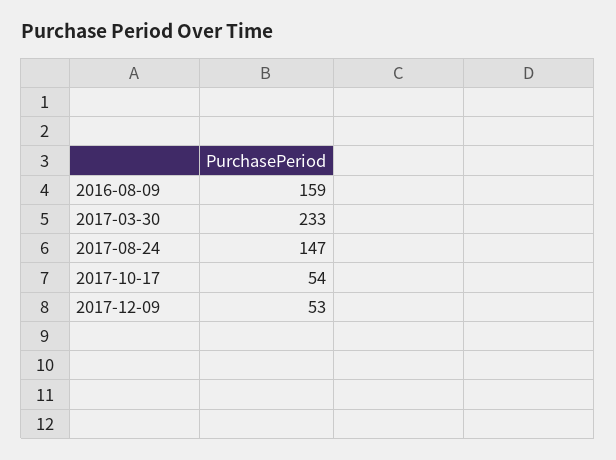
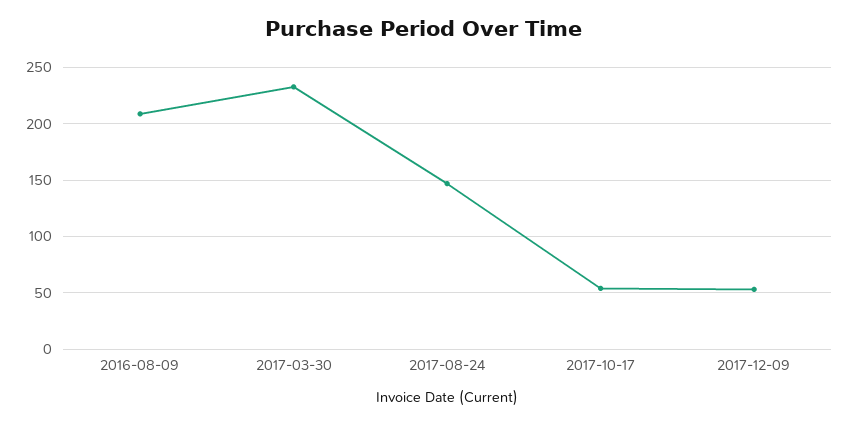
2016-08-09: 159 -> 210

